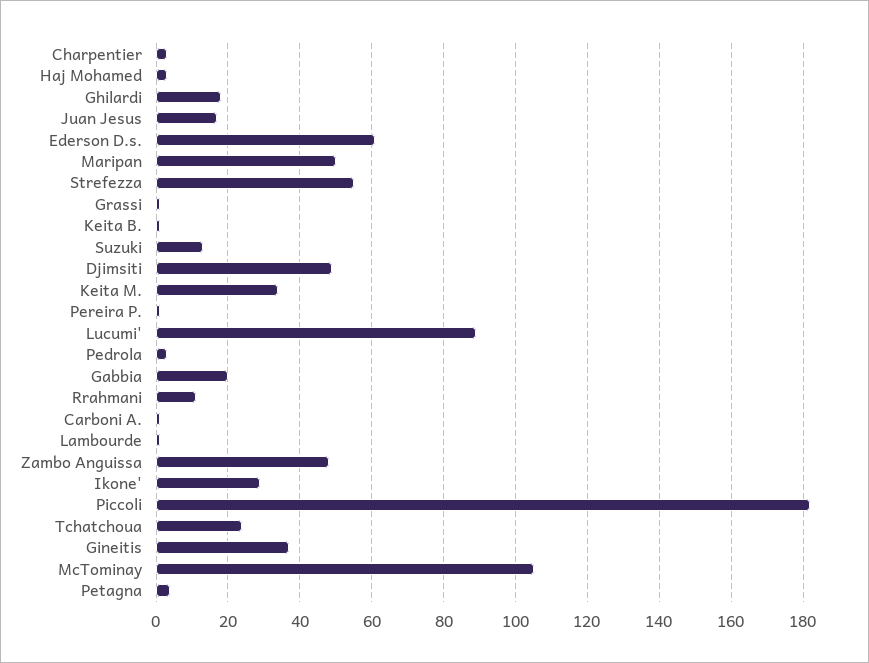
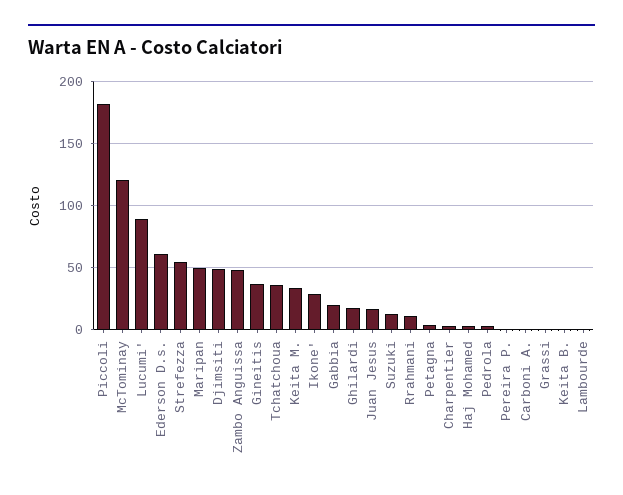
Tchatchoua: 25 -> 35
McTominay: 105 -> 120

